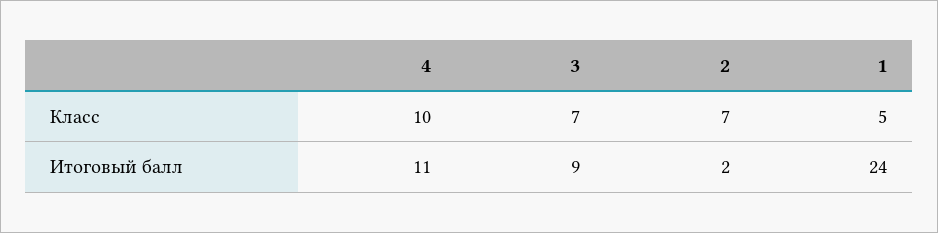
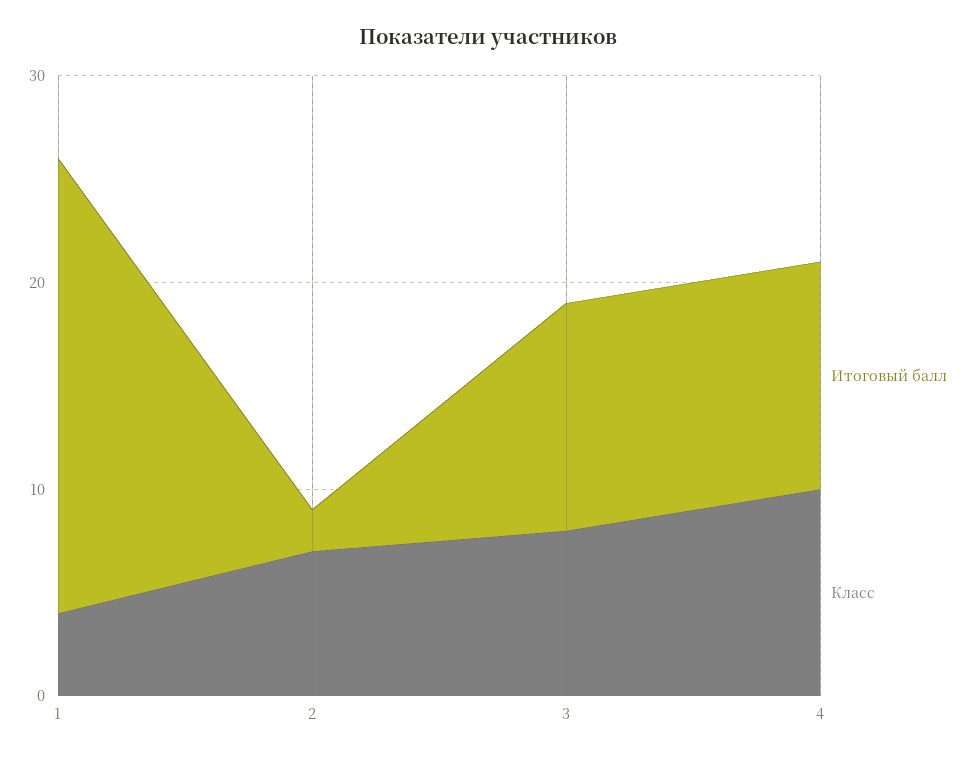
Класс, 3: 7 -> 8
Класс, 1: 5 -> 4
Итоговый балл, 3: 9 -> 11
Итоговый балл, 1: 24 -> 22

